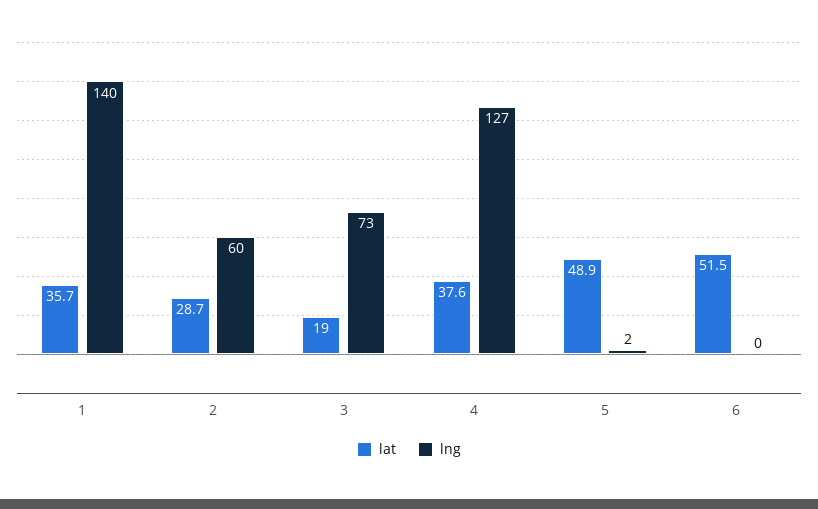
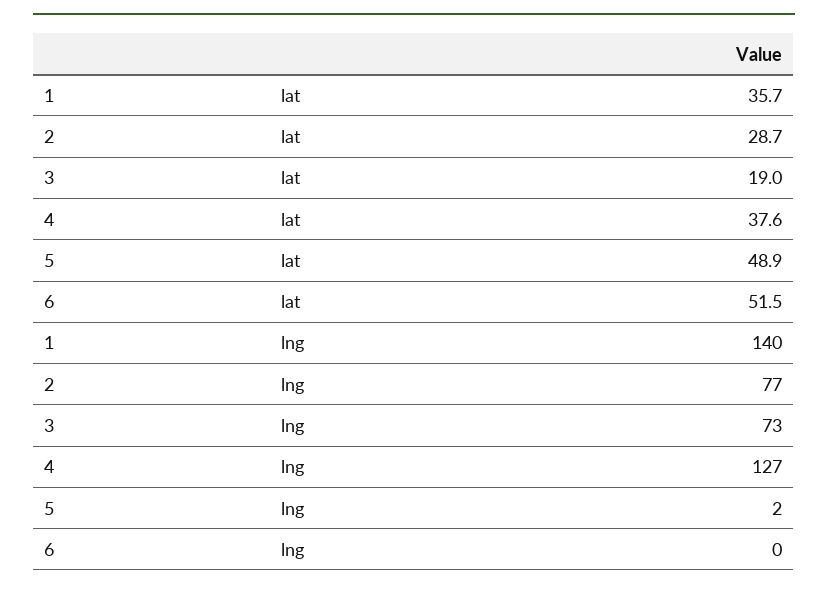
lng, 2: 60 -> 77

